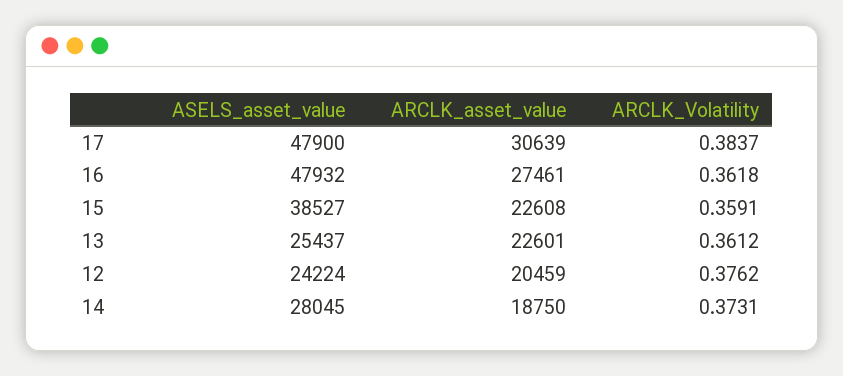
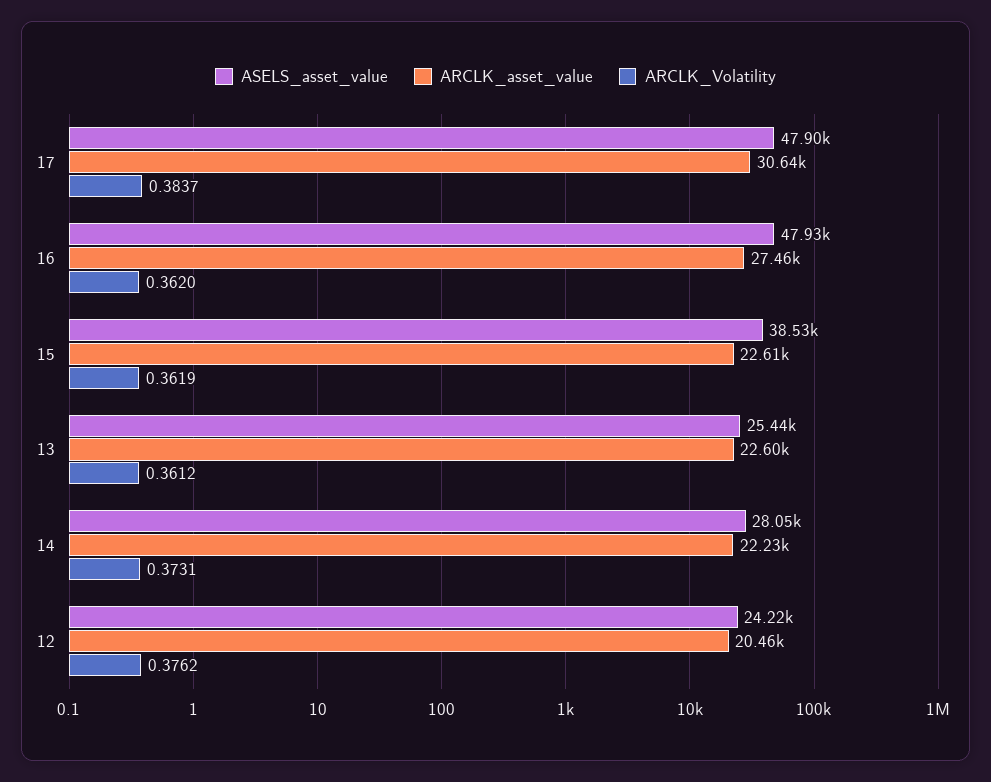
ARCLK_Volatility, 16: 0.3618 -> 0.362
ARCLK_Volatility, 15: 0.3591 -> 0.3619
ARCLK_asset_value, 14: 18750 -> 22230

